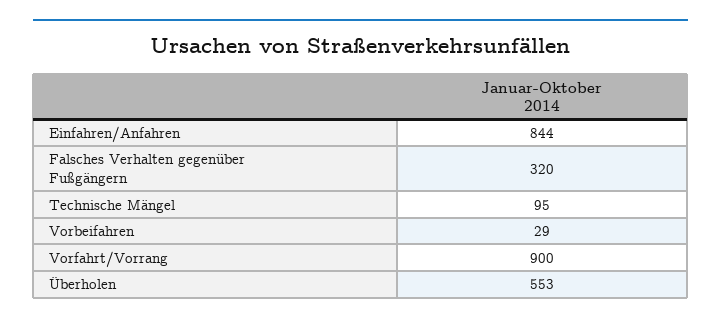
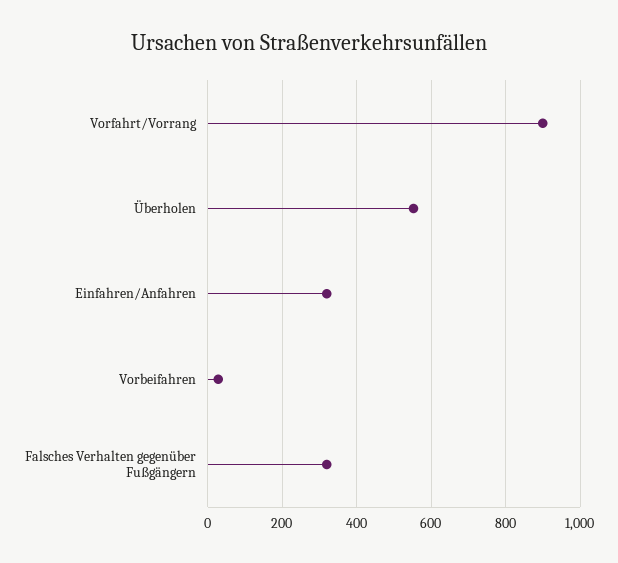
Einfahren/Anfahren: 844 -> 320
Technische Mängel: 95 -> none

